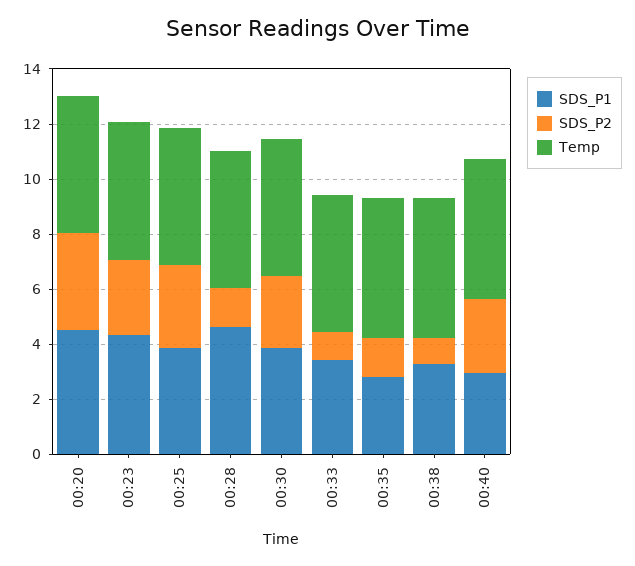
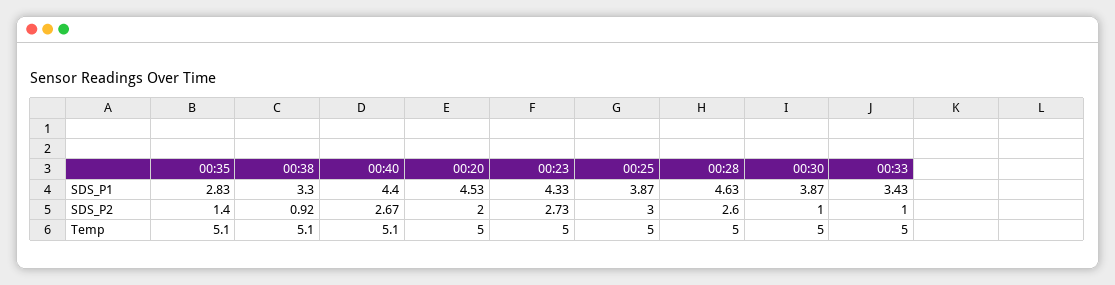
SDS_P2, 00:20: 3.5 -> 2
SDS_P2, 00:28: 1.5 -> 2.6
SDS_P2, 00:30: 2.5 -> 1
SDS_P1, 00:40: 3 -> 4.4

